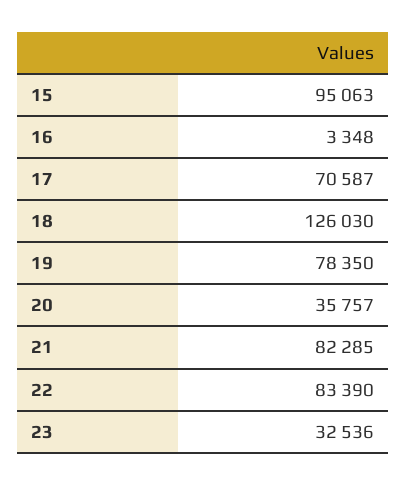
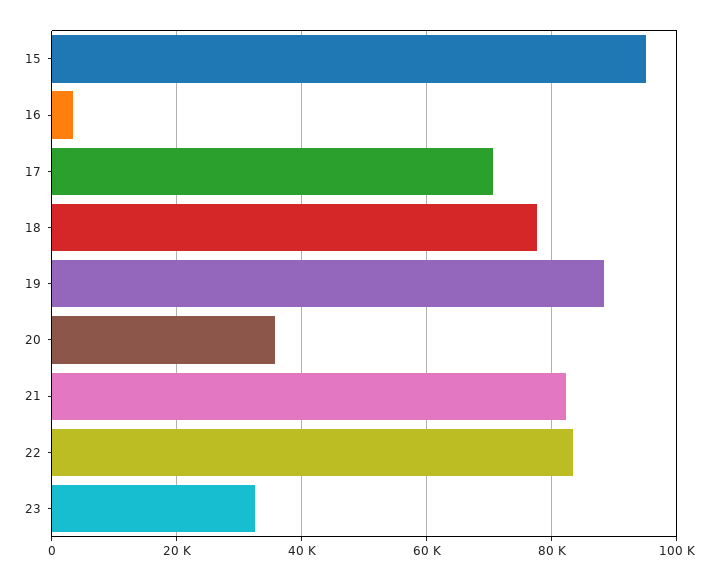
18: 126030 -> 78000
19: 78350 -> 88000

